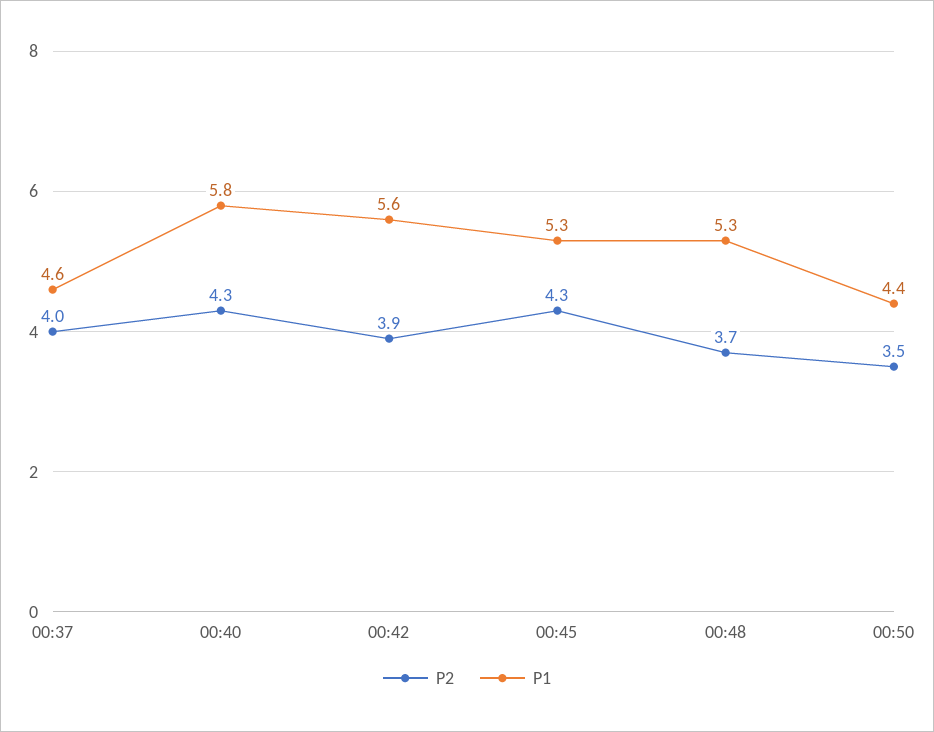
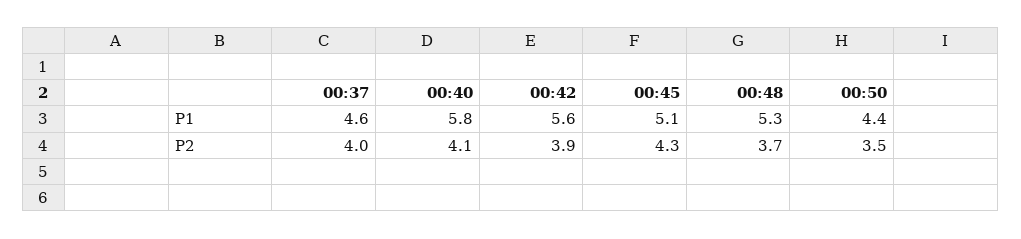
P2, 00:40: 4.3 -> 4.1
P1, 00:45: 5.3 -> 5.1

